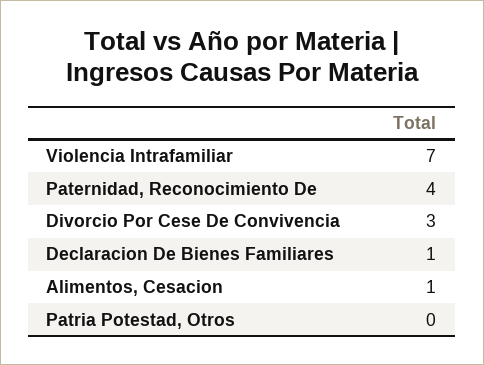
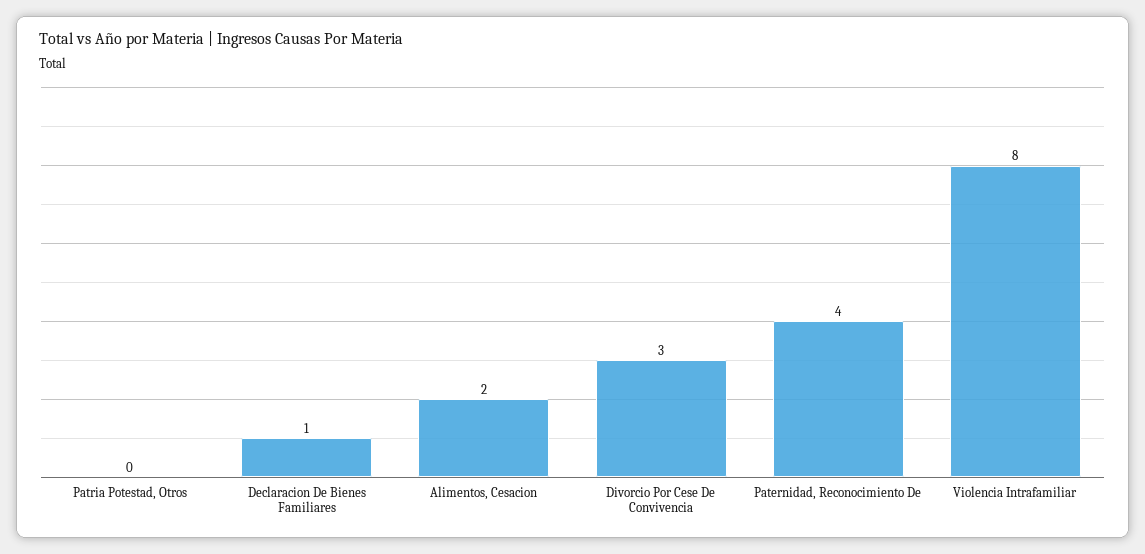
Violencia Intrafamiliar: 7 -> 8
Alimentos, Cesacion: 1 -> 2

